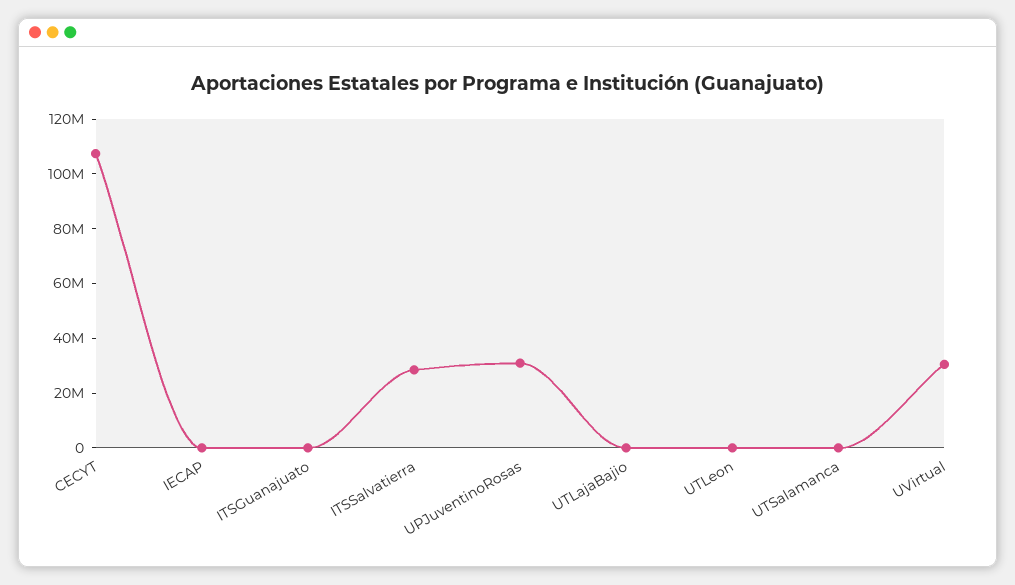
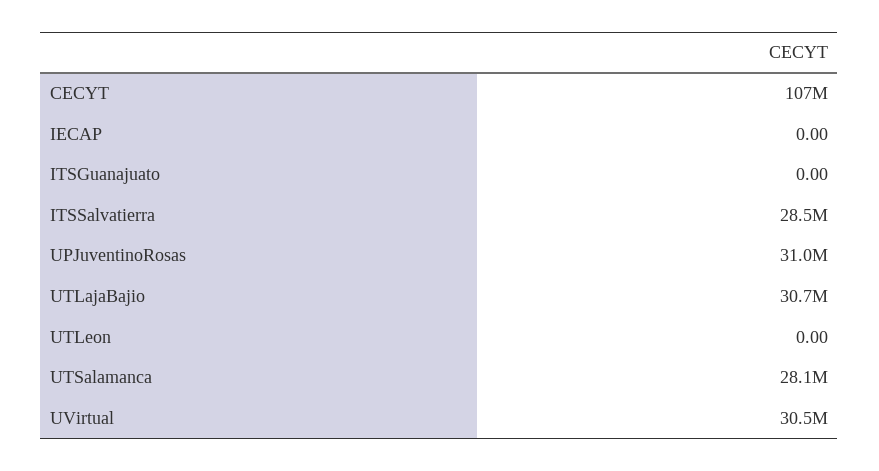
UTLajaBajio: 0 -> 30700000
UTSalamanca: 0 -> 28100000

